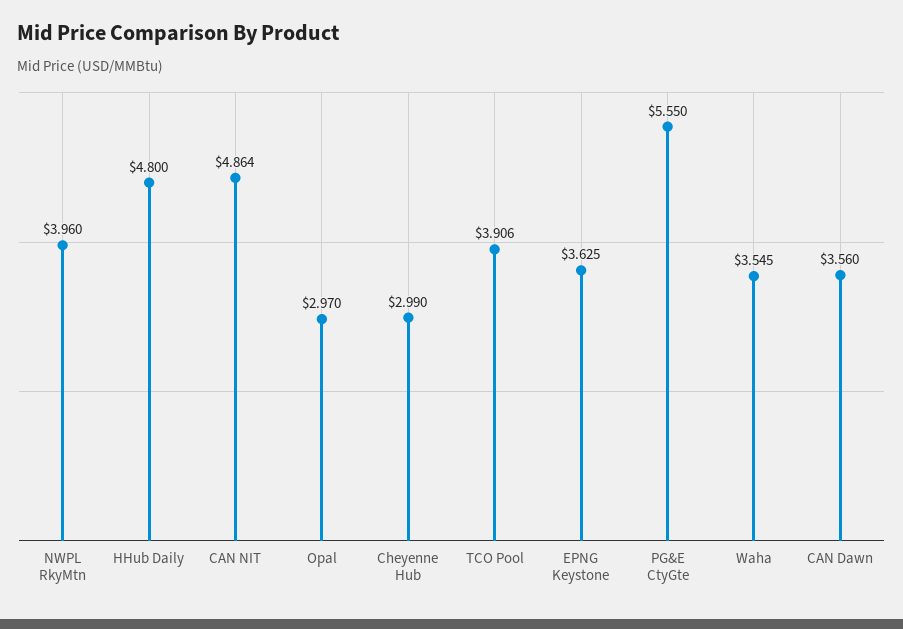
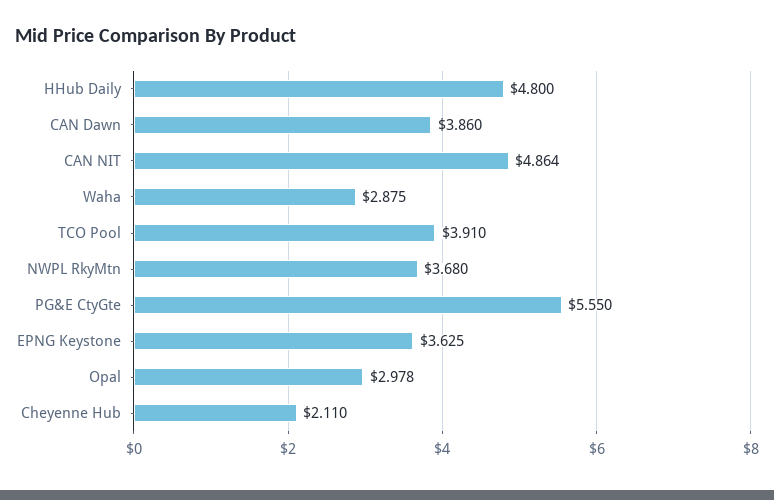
NWPL RkyMtn: 3.96 -> 3.68
Opal: 2.97 -> 2.978
Cheyenne Hub: 2.99 -> 2.11
TCO Pool: 3.906 -> 3.91
Waha: 3.545 -> 2.875
CAN Dawn: 3.56 -> 3.86

